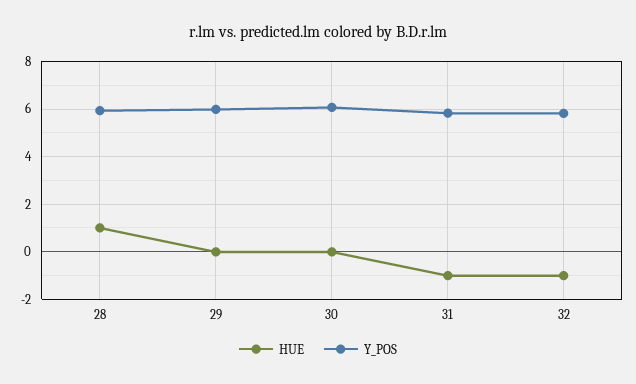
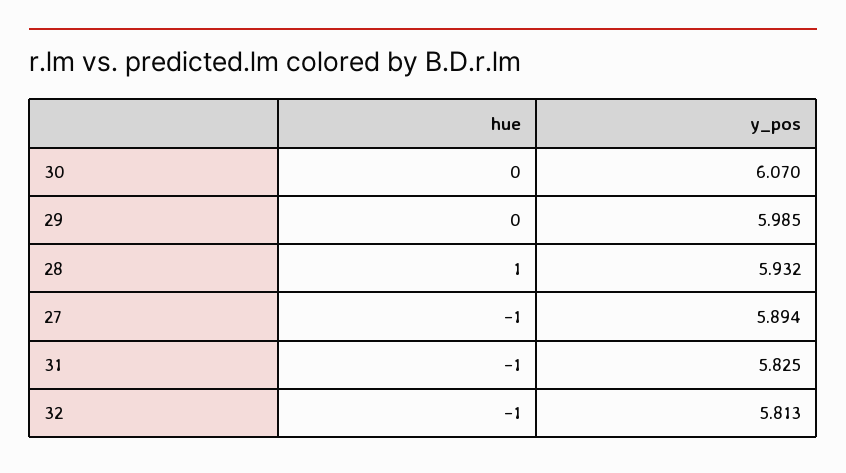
HUE, 27: none -> -1
Y_POS, 27: none -> 5.894

